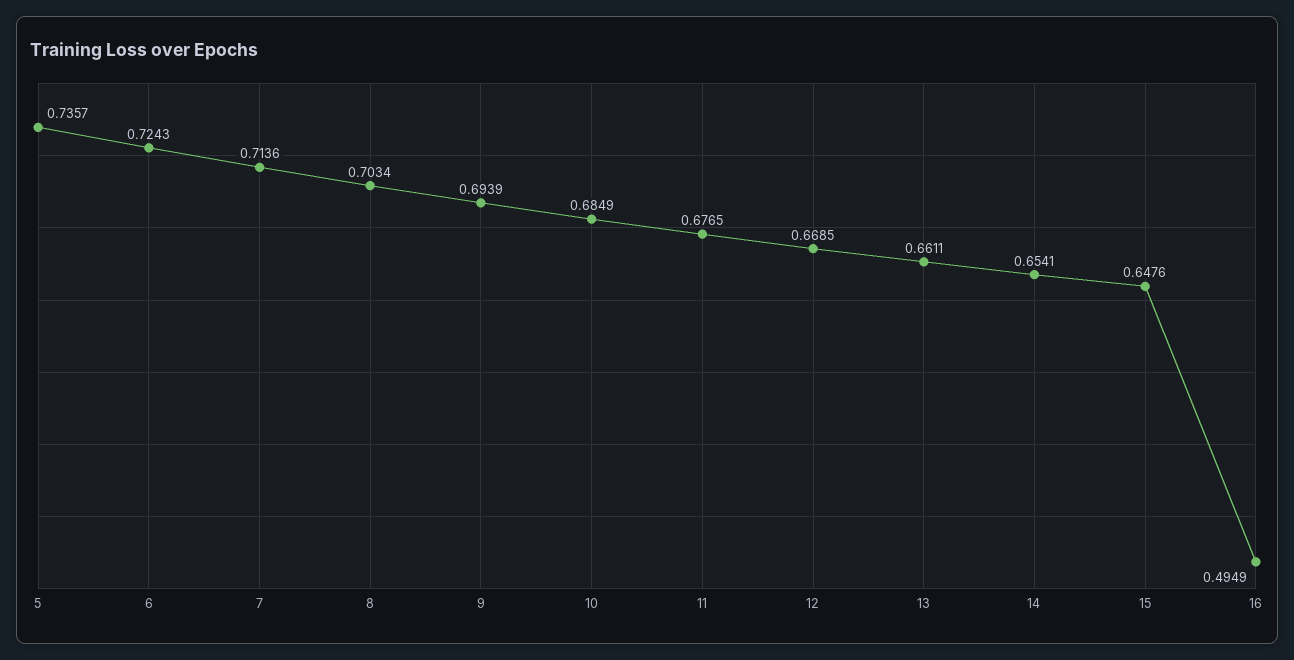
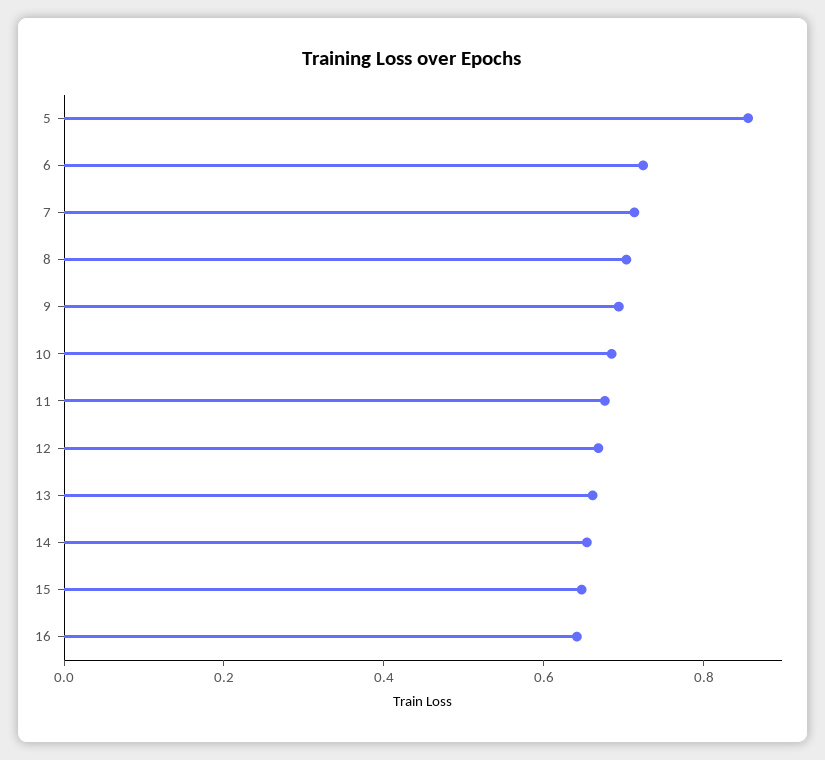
5: 0.7357 -> 0.85
16: 0.4949 -> 0.65

